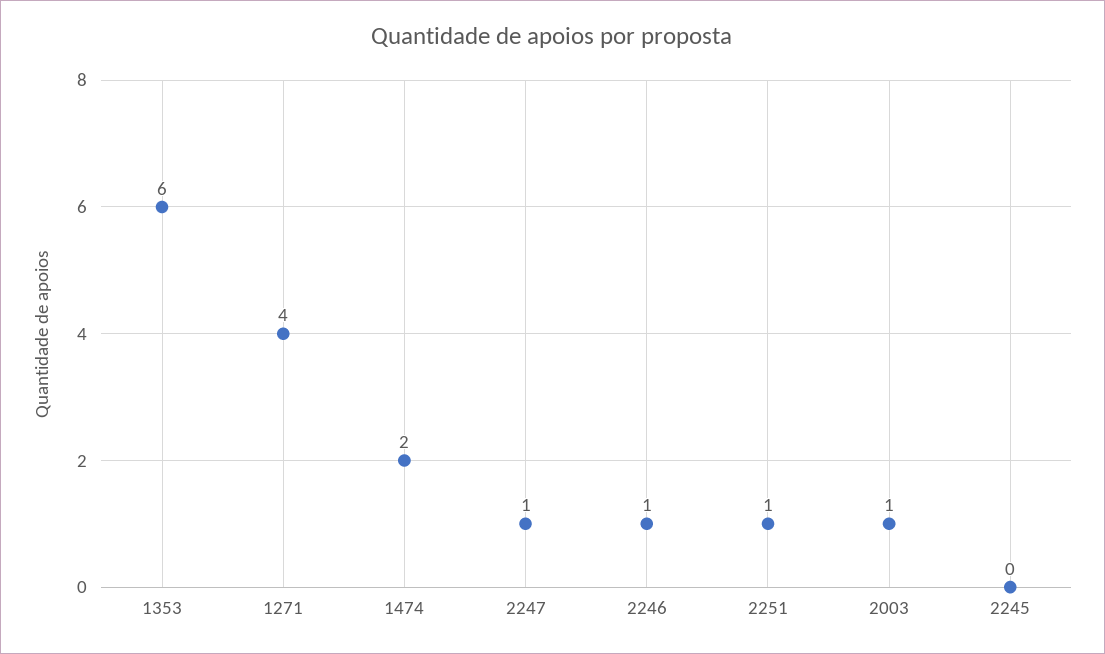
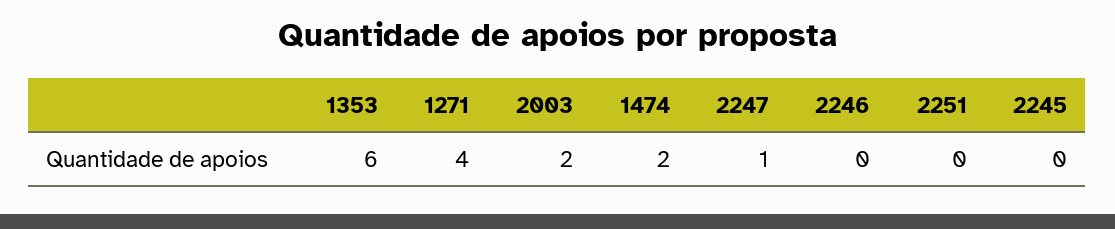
2246: 1 -> 0
2251: 1 -> 0
2003: 1 -> 2

